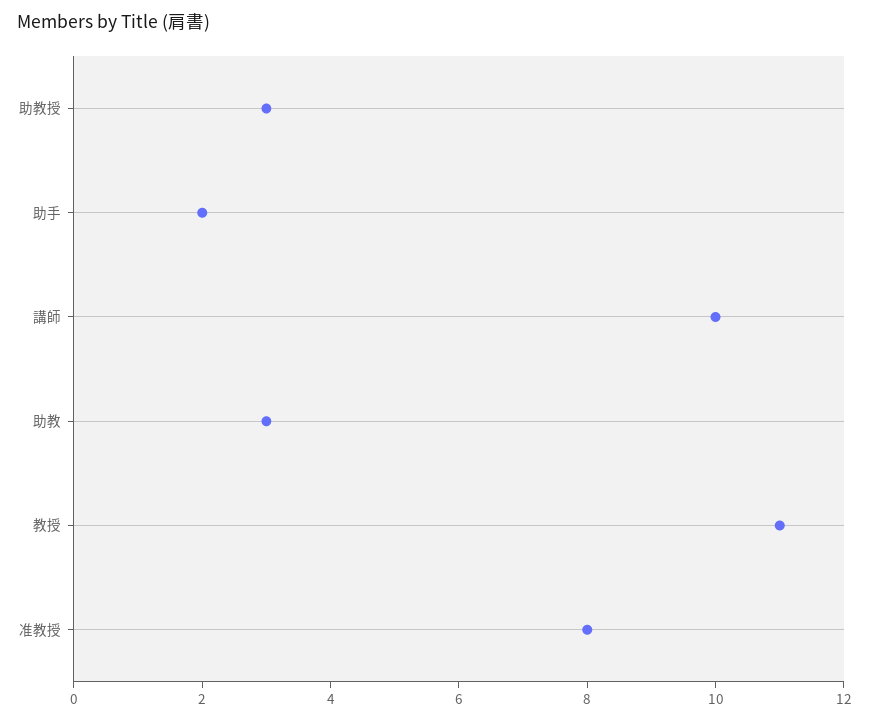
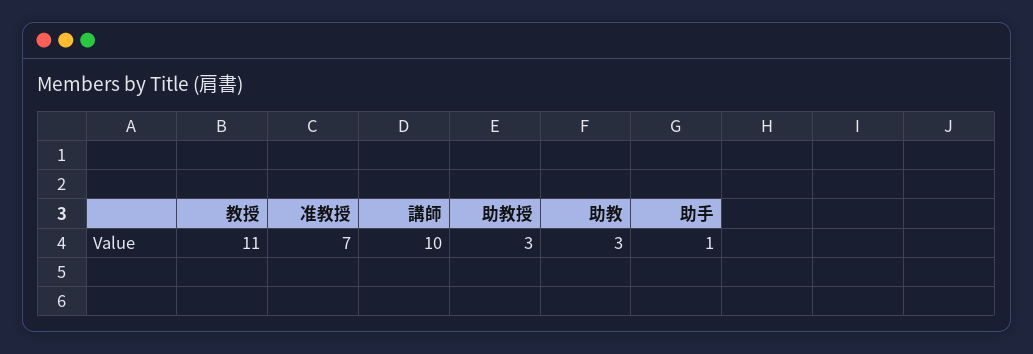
助手: 2 -> 1
准教授: 8 -> 7

